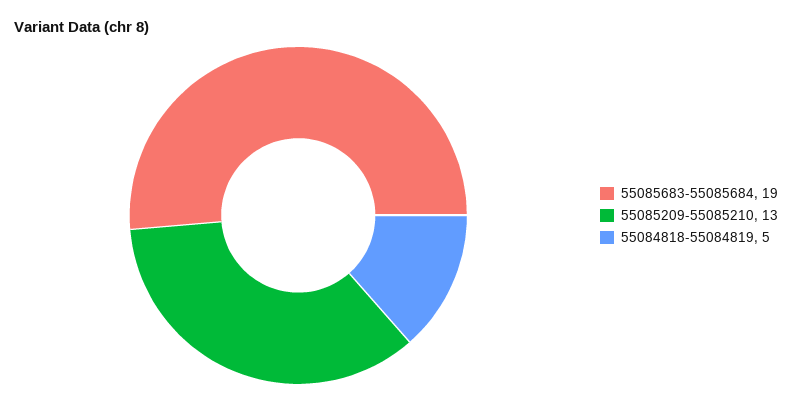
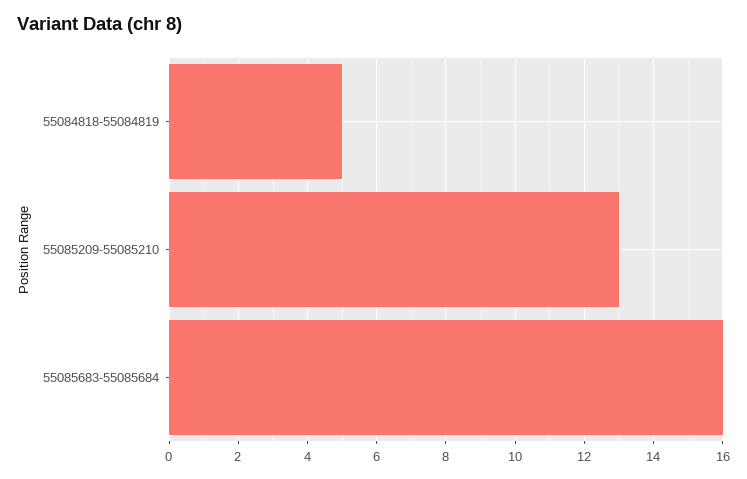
55085683-55085684: 19 -> 16

